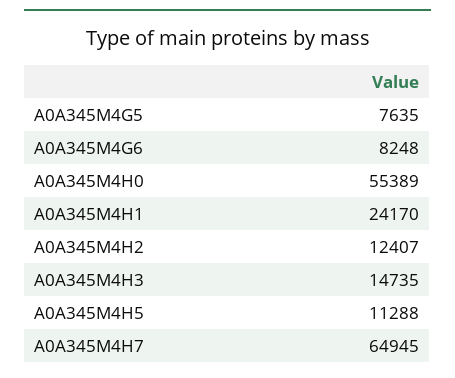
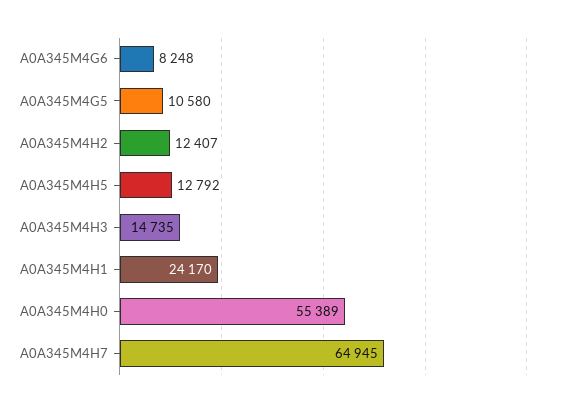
A0A345M4G5: 7635 -> 10580
A0A345M4H5: 11288 -> 12792

